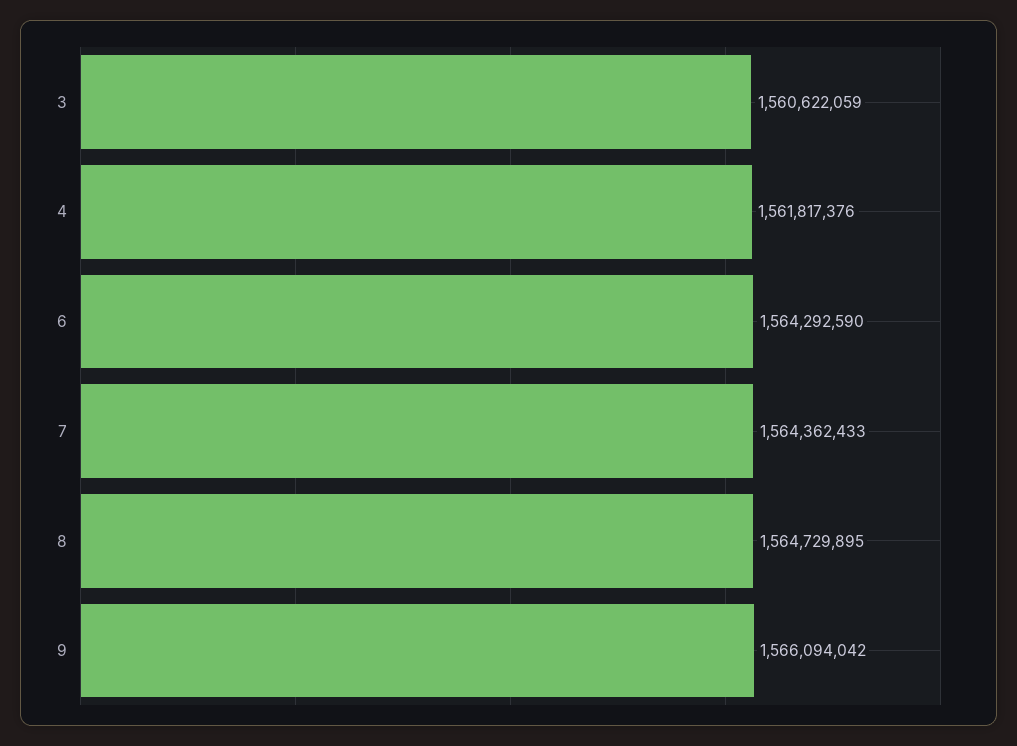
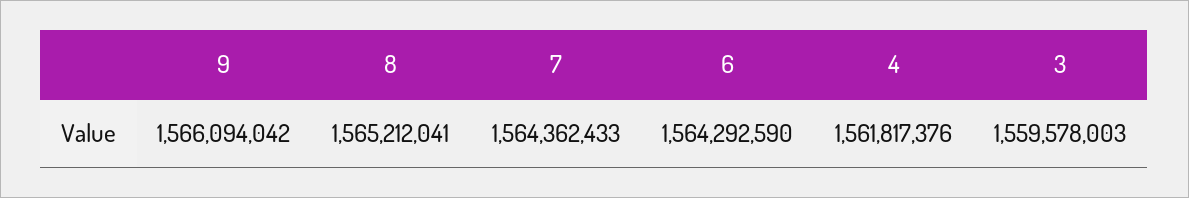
3: 1560622059 -> 1559578003
8: 1564729895 -> 1565212041

